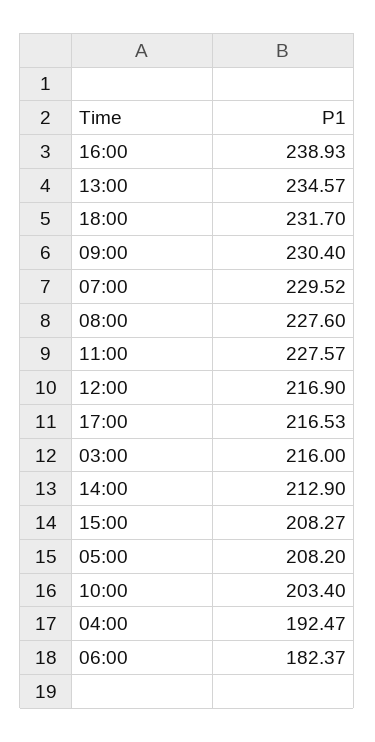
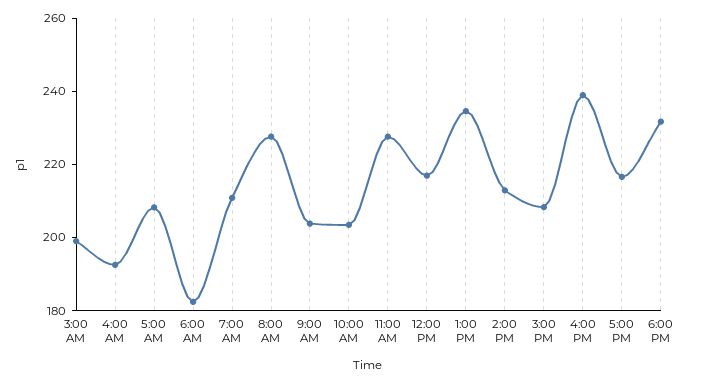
09:00: 230.4 -> 205
07:00: 229.52 -> 210
03:00: 216 -> 200

